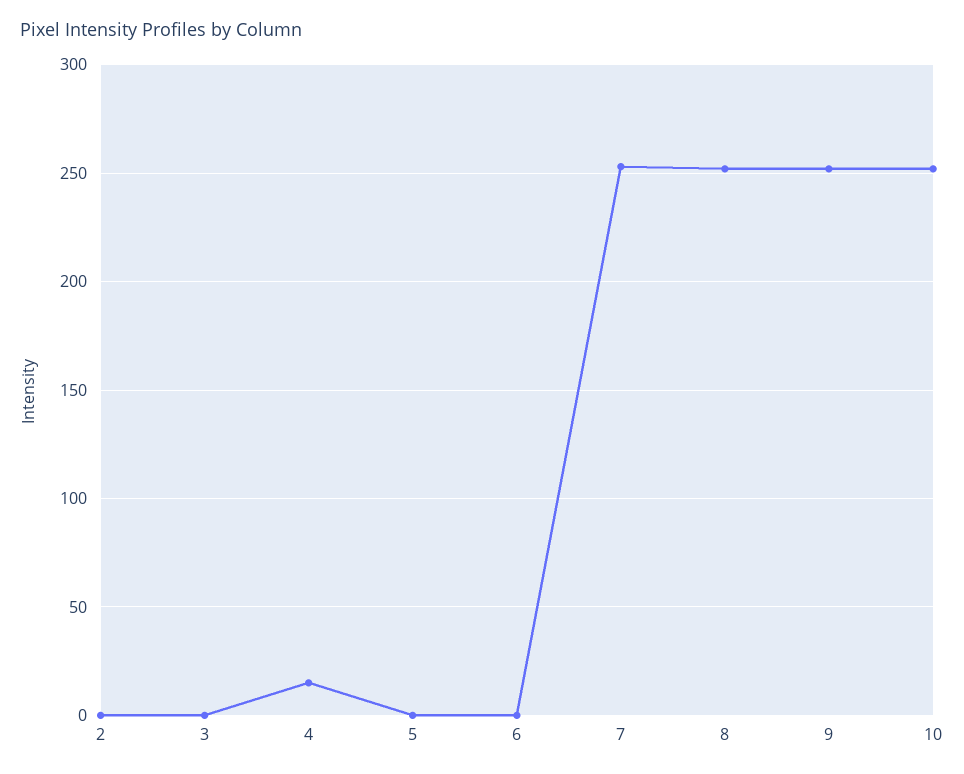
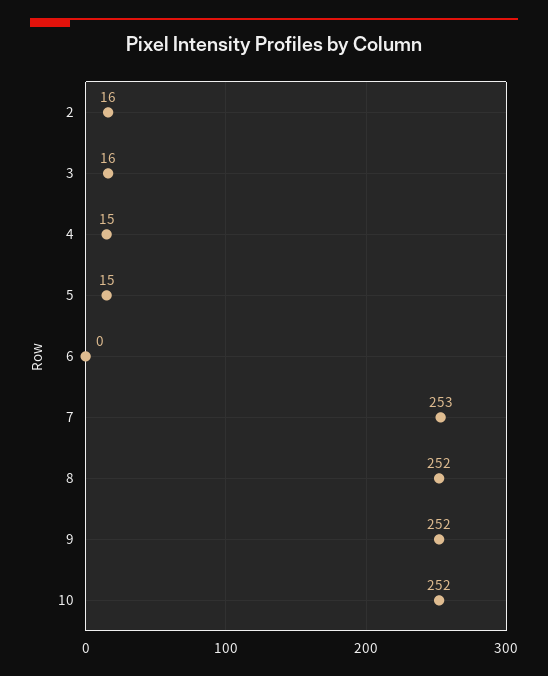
2: 0 -> 16
3: 0 -> 16
5: 0 -> 15

